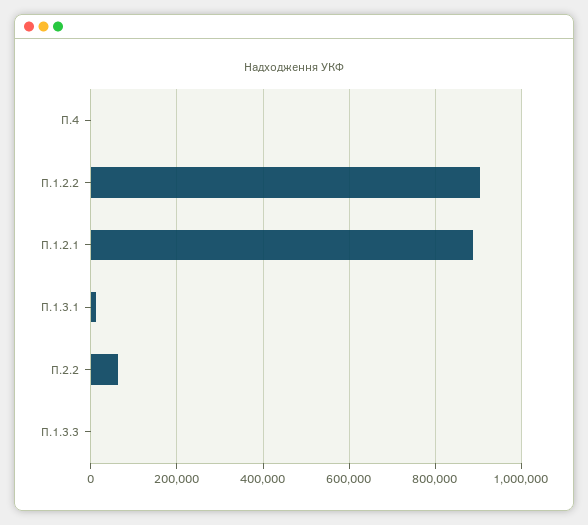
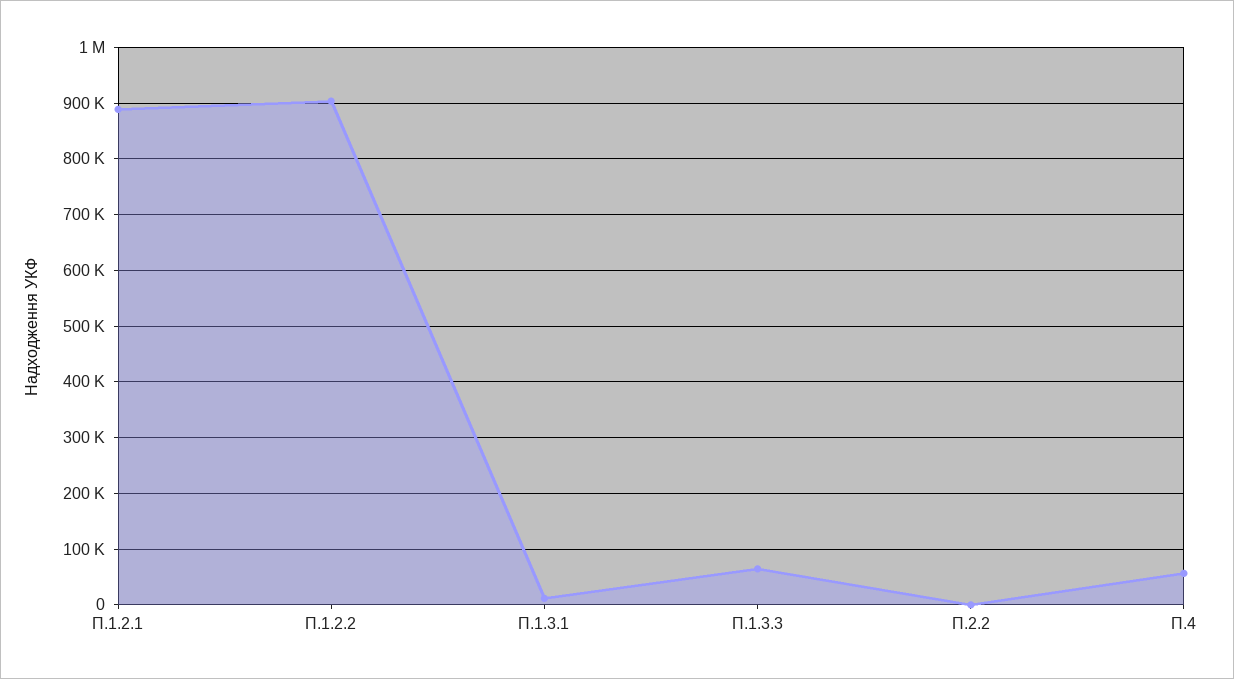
П.4: 0 -> 60000
П.2.2: 60000 -> 0
П.1.3.3: 0 -> 60000

